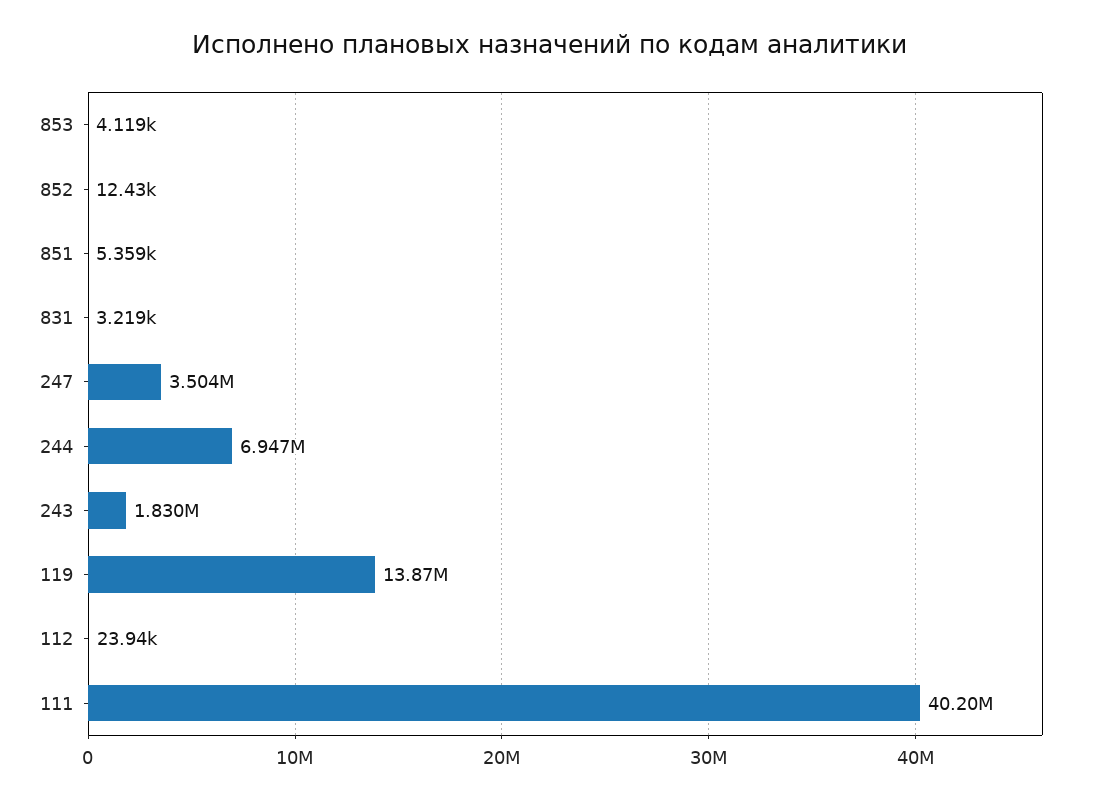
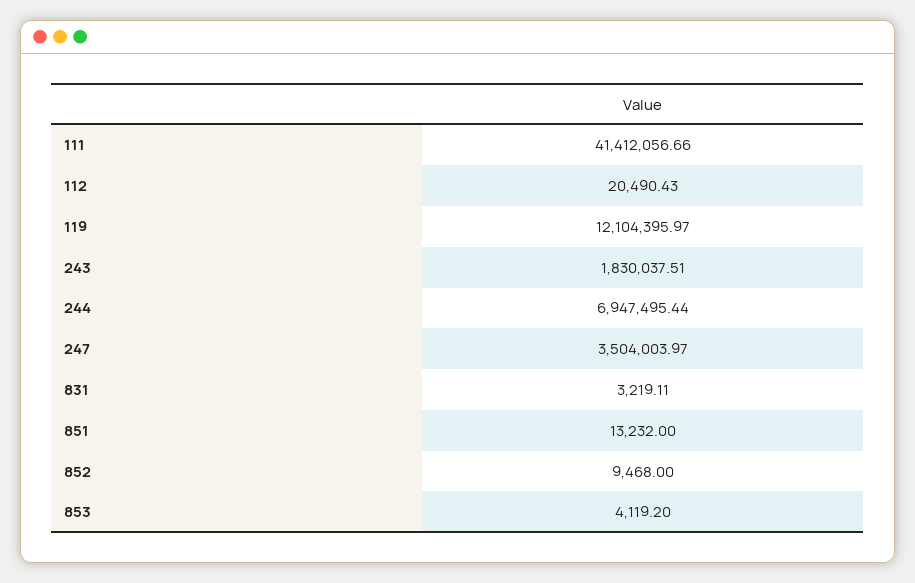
852: 12430 -> 9468
851: 5359 -> 13232
119: 13870000 -> 12104395.97
112: 23940 -> 20490.43
111: 40200000 -> 41412056.66

